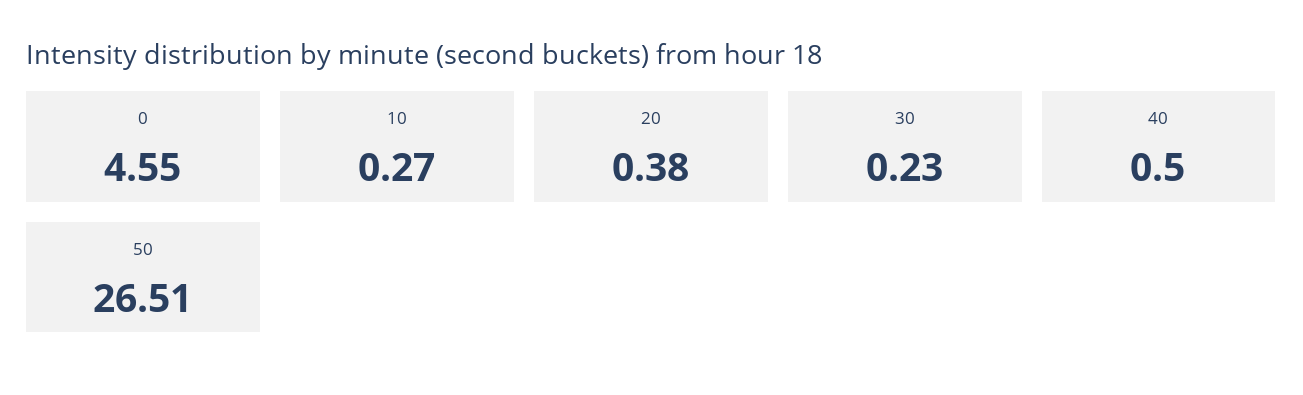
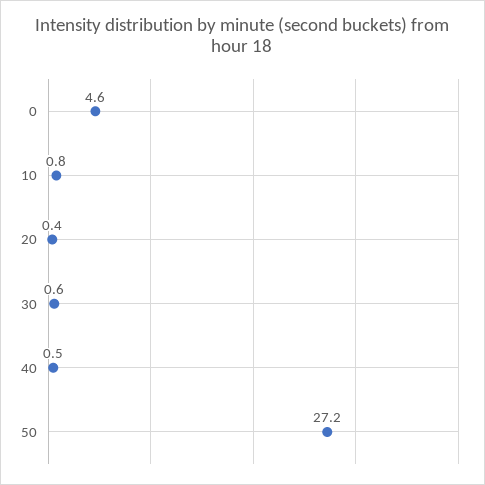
10: 0.27 -> 0.8
30: 0.23 -> 0.6
50: 26.51 -> 27.2

